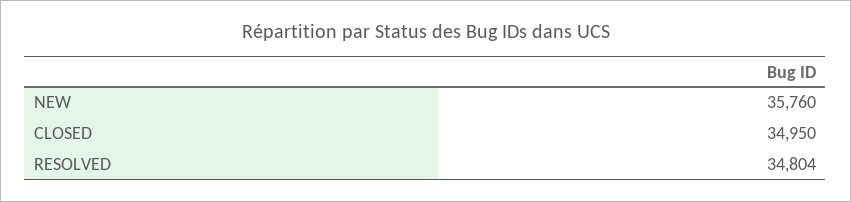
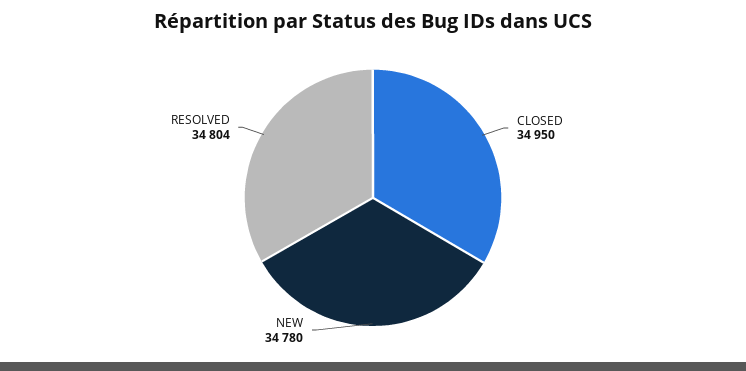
NEW: 35760 -> 34780

